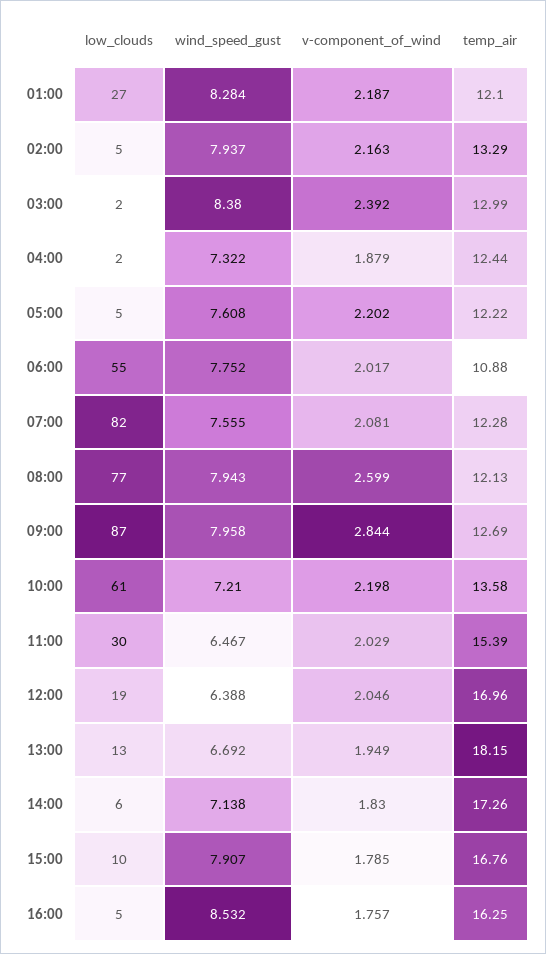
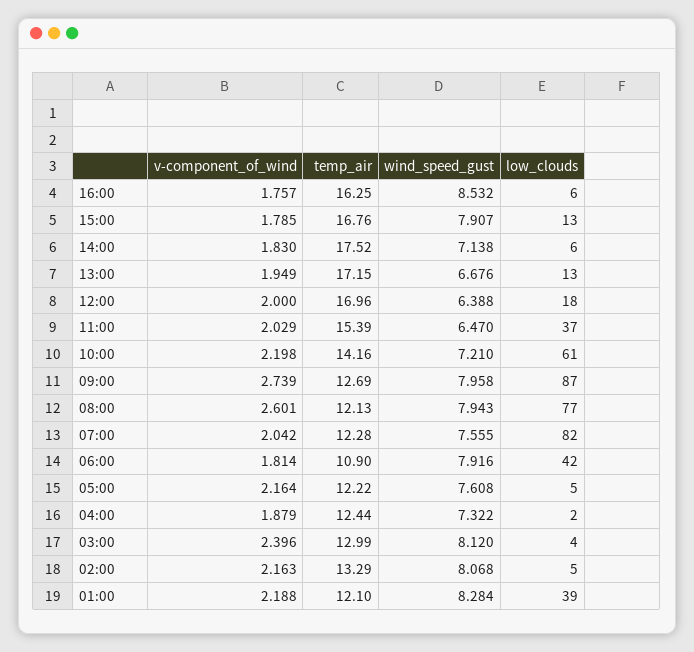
low_clouds, 01:00: 27 -> 39
v-component_of_wind, 01:00: 2.187 -> 2.188
wind_speed_gust, 02:00: 7.937 -> 8.068
low_clouds, 03:00: 2 -> 4
wind_speed_gust, 03:00: 8.38 -> 8.12
v-component_of_wind, 03:00: 2.392 -> 2.396
v-component_of_wind, 05:00: 2.202 -> 2.164
low_clouds, 06:00: 55 -> 42
wind_speed_gust, 06:00: 7.752 -> 7.916
v-component_of_wind, 06:00: 2.017 -> 1.814
temp_air, 06:00: 10.88 -> 10.9
v-component_of_wind, 07:00: 2.081 -> 2.042
v-component_of_wind, 08:00: 2.599 -> 2.601
v-component_of_wind, 09:00: 2.844 -> 2.739
temp_air, 10:00: 13.58 -> 14.16
low_clouds, 11:00: 30 -> 37
wind_speed_gust, 11:00: 6.467 -> 6.47
low_clouds, 12:00: 19 -> 18
v-component_of_wind, 12:00: 2.046 -> 2
wind_speed_gust, 13:00: 6.692 -> 6.676
temp_air, 13:00: 18.15 -> 17.15
temp_air, 14:00: 17.26 -> 17.52
low_clouds, 15:00: 10 -> 13
low_clouds, 16:00: 5 -> 6

